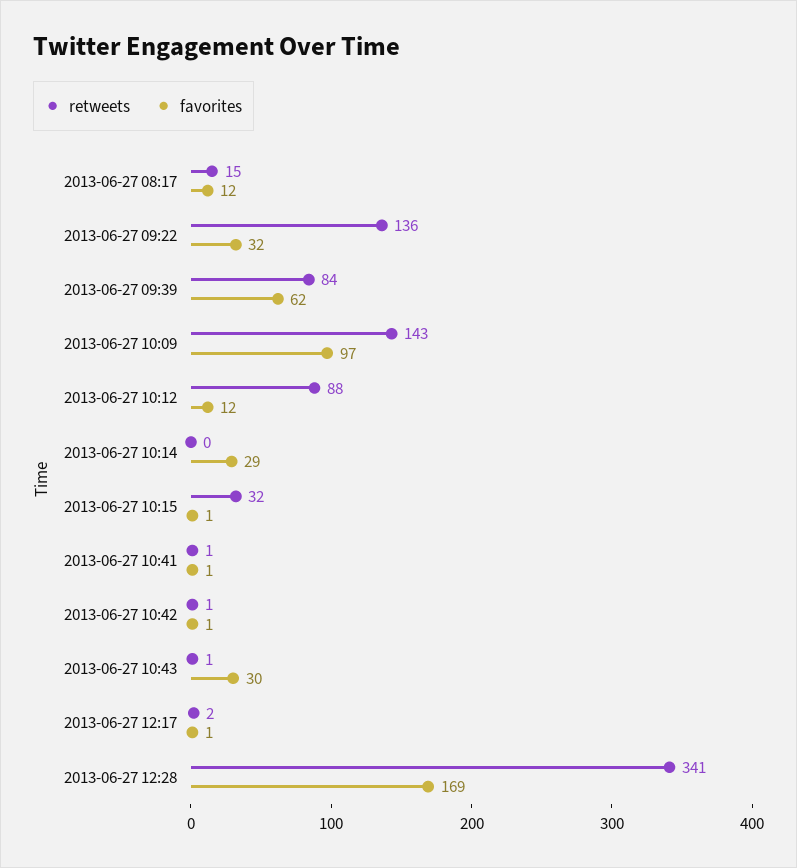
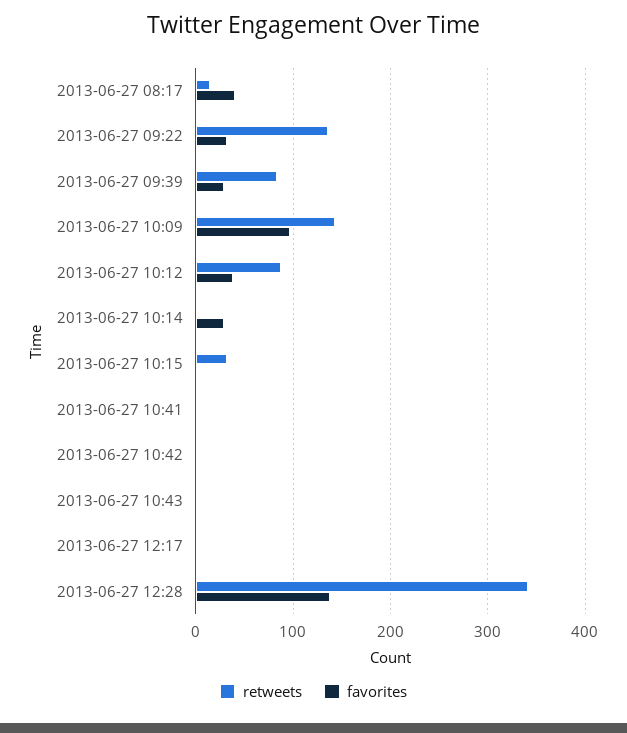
favorites, 2013-06-27 08:17: 12 -> 40
favorites, 2013-06-27 09:39: 62 -> 30
favorites, 2013-06-27 10:12: 12 -> 40
favorites, 2013-06-27 10:43: 30 -> 0
favorites, 2013-06-27 12:28: 169 -> 140

